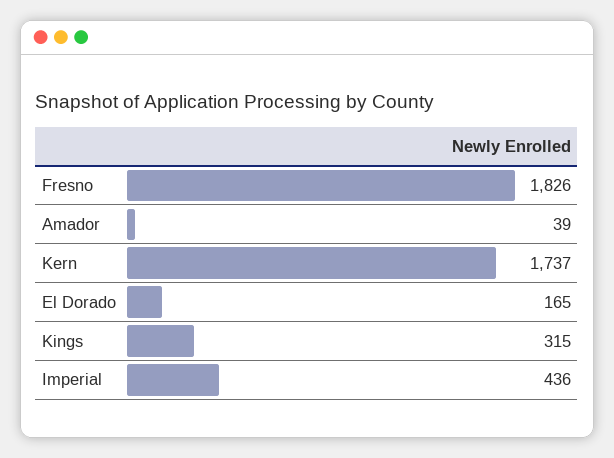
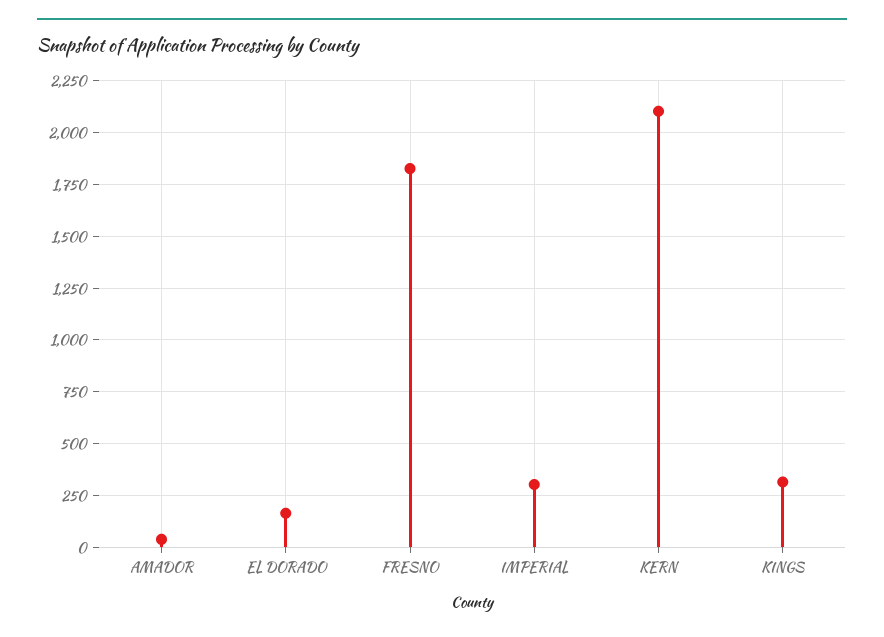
Kern: 1737 -> 2100
Imperial: 436 -> 300

